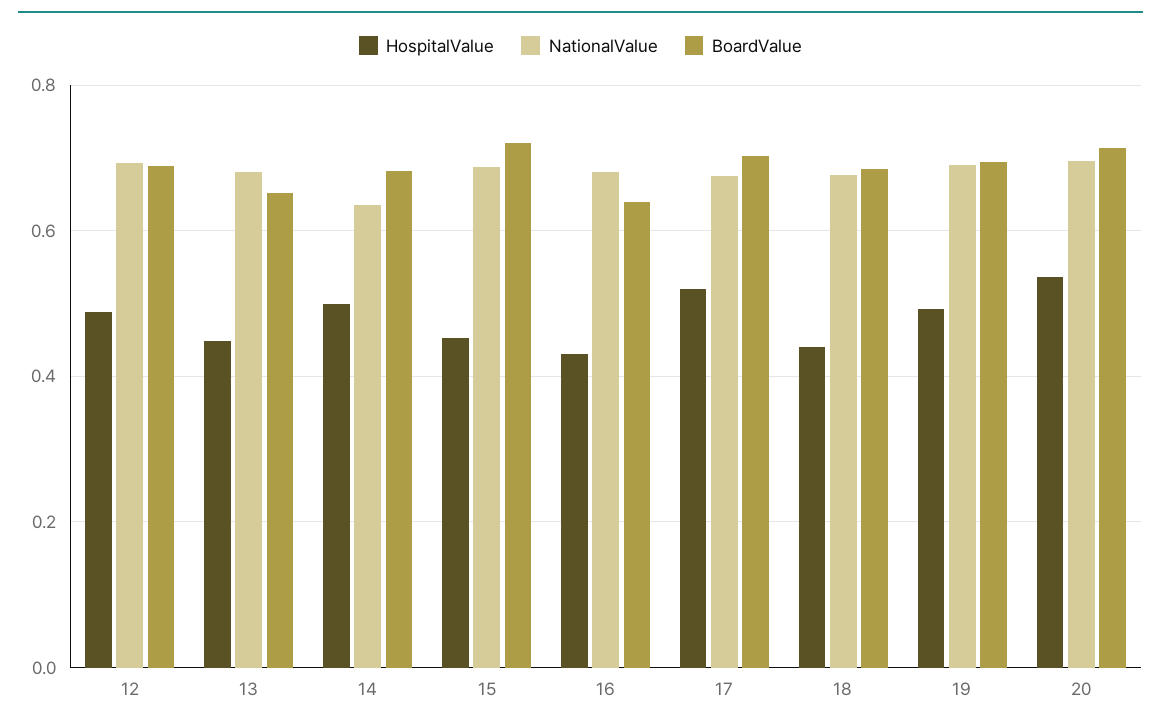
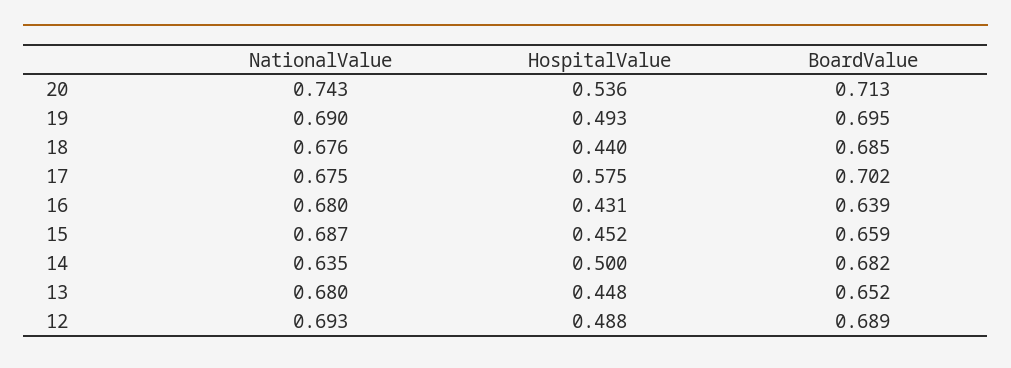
BoardValue, 15: 0.72 -> 0.659
HospitalValue, 17: 0.52 -> 0.575
NationalValue, 20: 0.7 -> 0.743

